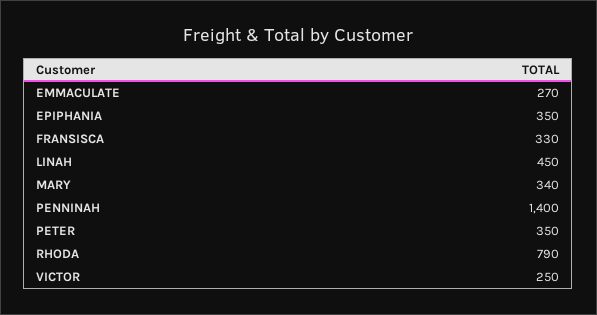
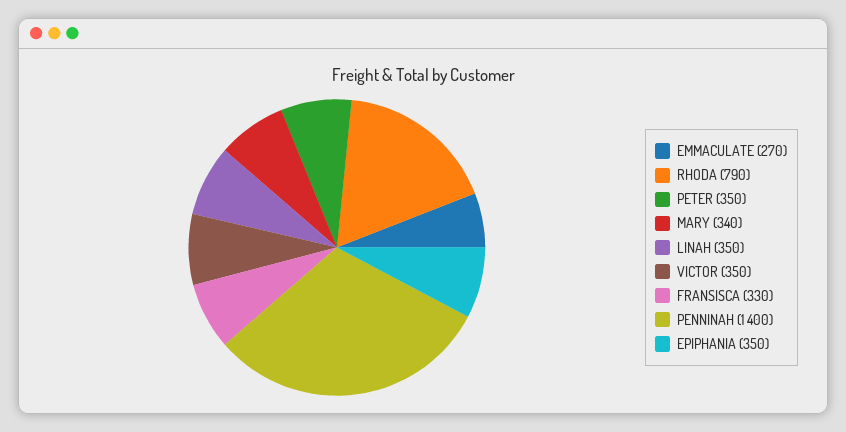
LINAH: 450 -> 350
VICTOR: 250 -> 350

